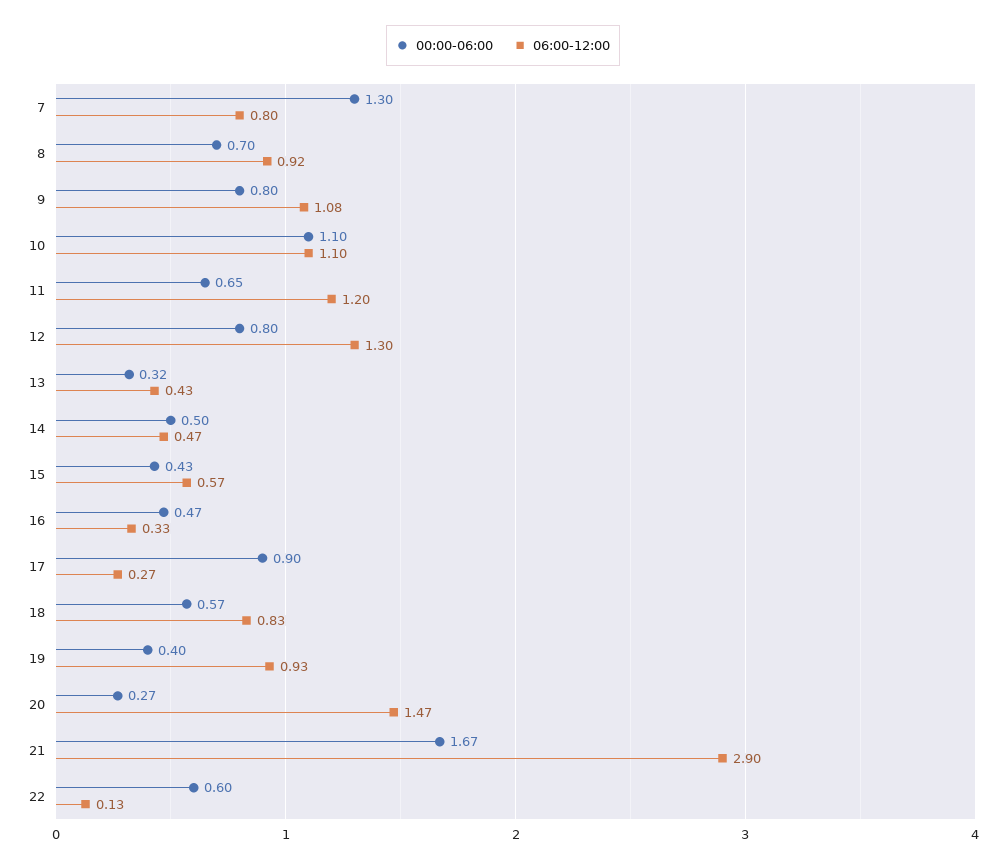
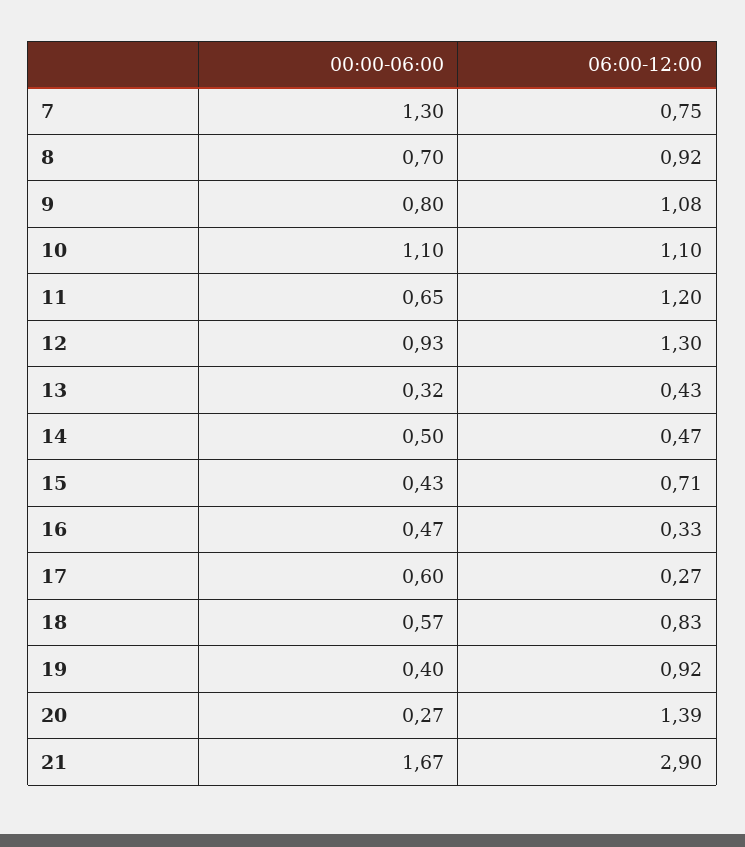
06:00-12:00, 7: 0.8 -> 0.75
00:00-06:00, 12: 0.8 -> 0.93
06:00-12:00, 15: 0.57 -> 0.71
00:00-06:00, 17: 0.9 -> 0.6
06:00-12:00, 19: 0.93 -> 0.92
06:00-12:00, 20: 1.47 -> 1.39
00:00-06:00, 22: 0.6 -> none
06:00-12:00, 22: 0.13 -> none

